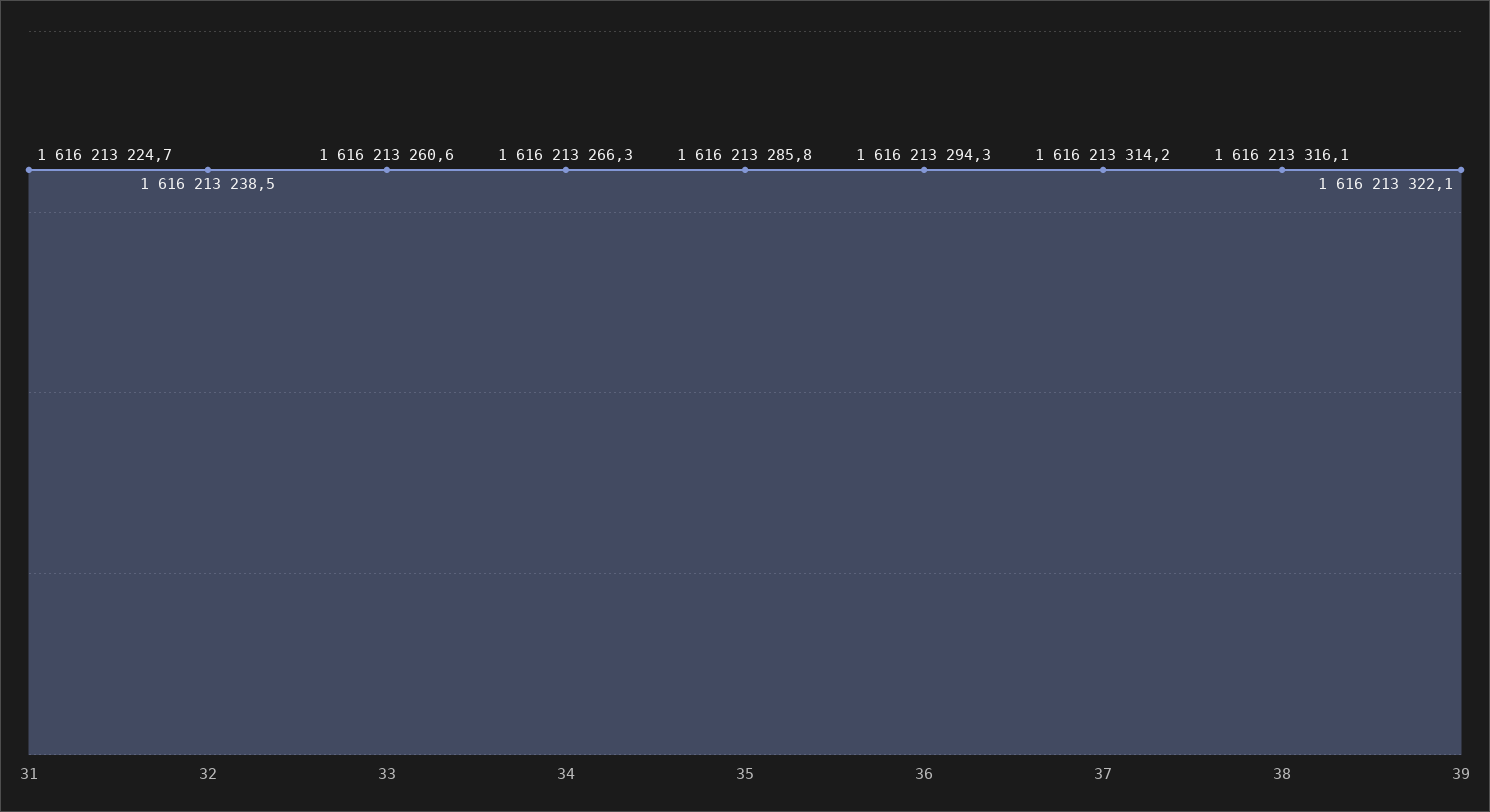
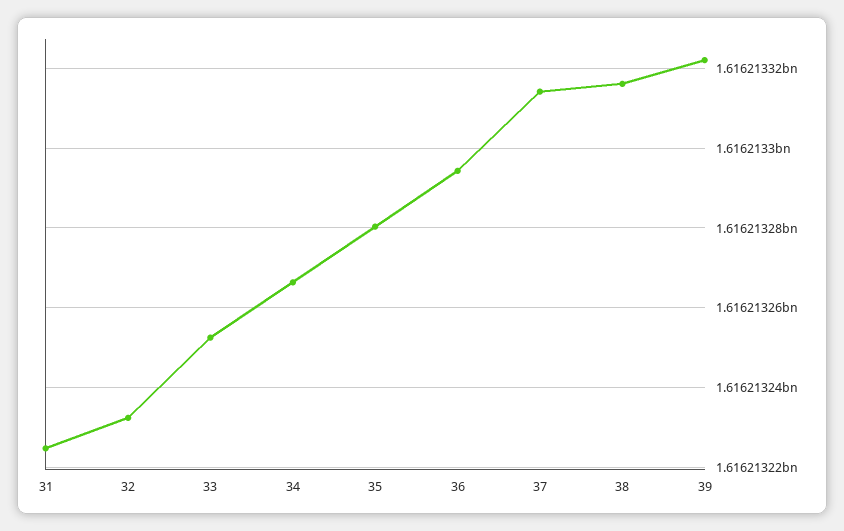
32: 1616213238.5 -> 1616213232
33: 1616213260.6 -> 1616213252
35: 1616213285.8 -> 1616213280

